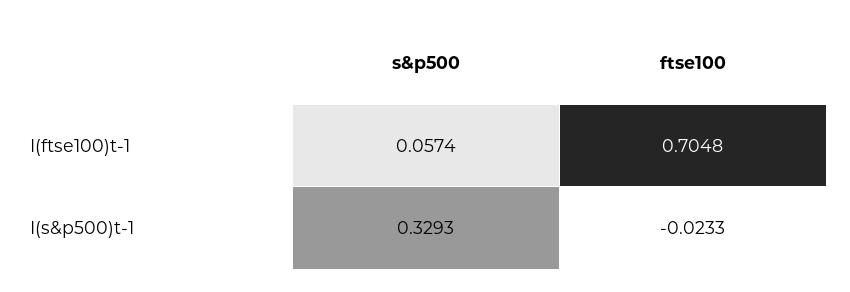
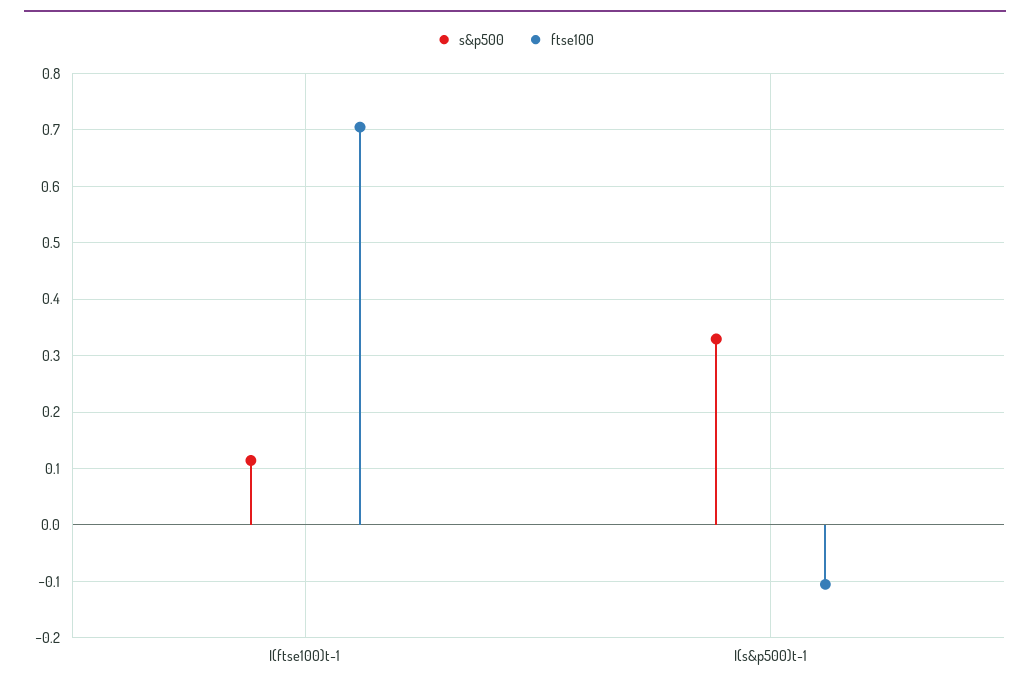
s&p500, I(ftse100)t-1: 0.0574 -> 0.12
ftse100, I(s&p500)t-1: -0.0233 -> -0.1

